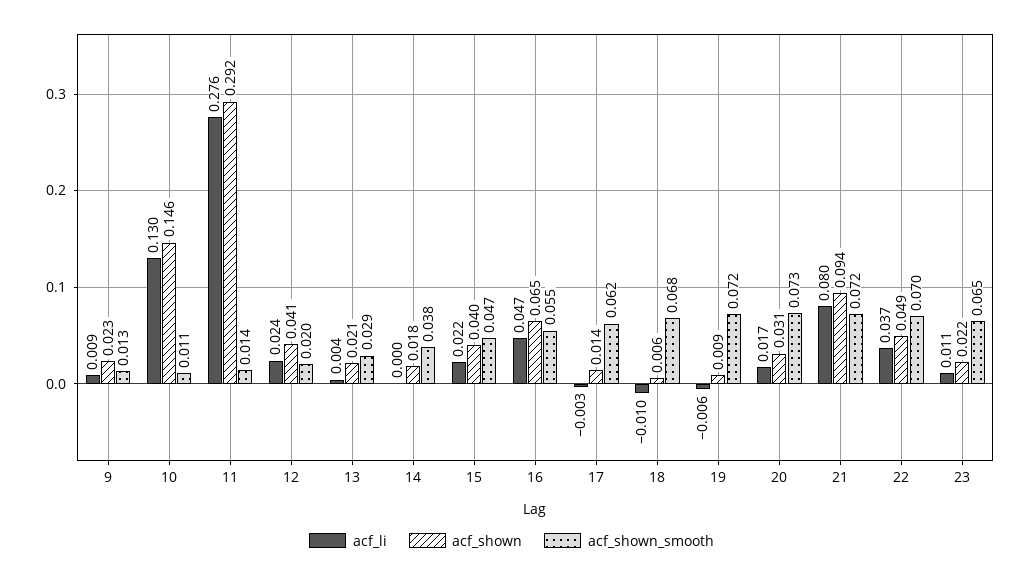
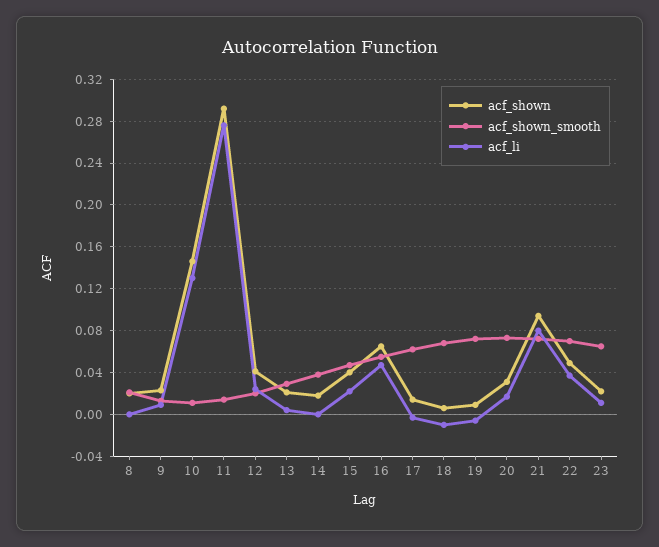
acf_shown, 8: none -> 0.02
acf_shown_smooth, 8: none -> 0.02
acf_li, 8: none -> 0

